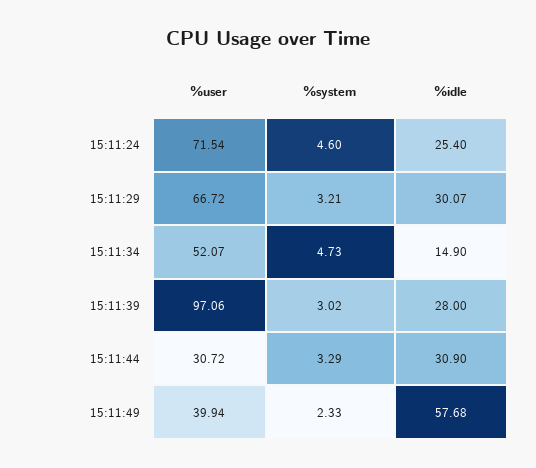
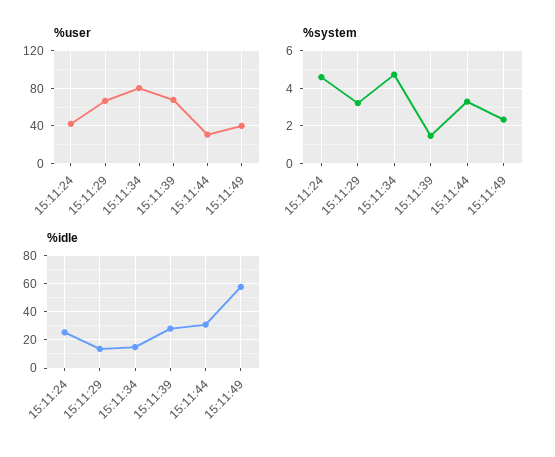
%user, 15:11:24: 71.54 -> 40
%idle, 15:11:29: 30.07 -> 15
%user, 15:11:34: 52.07 -> 80
%user, 15:11:39: 97.06 -> 70
%system, 15:11:39: 3.02 -> 1.5

